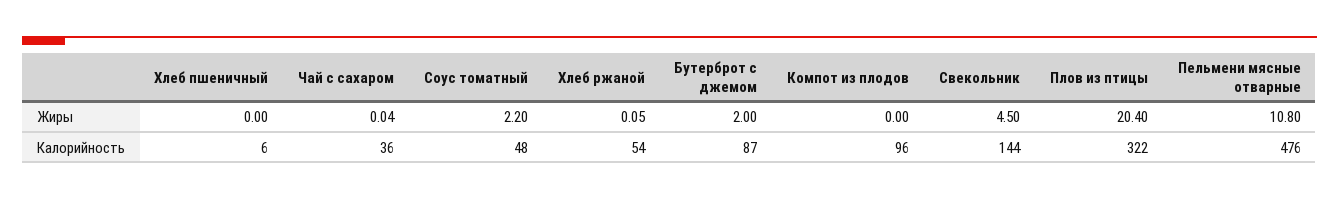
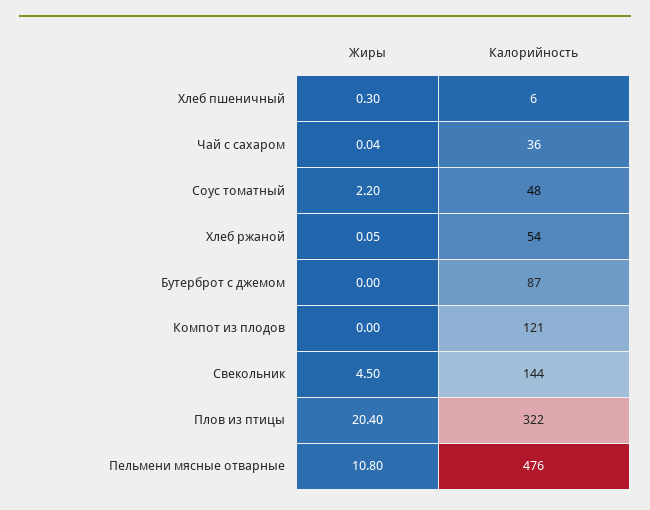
Хлеб пшеничный, Жиры: 0 -> 0.3
Бутерброт с джемом, Жиры: 2 -> 0
Компот из плодов, Калорийность: 96 -> 121

